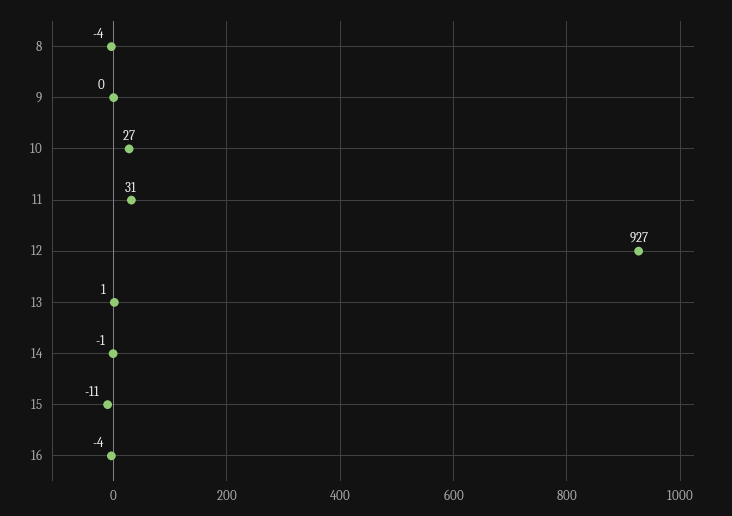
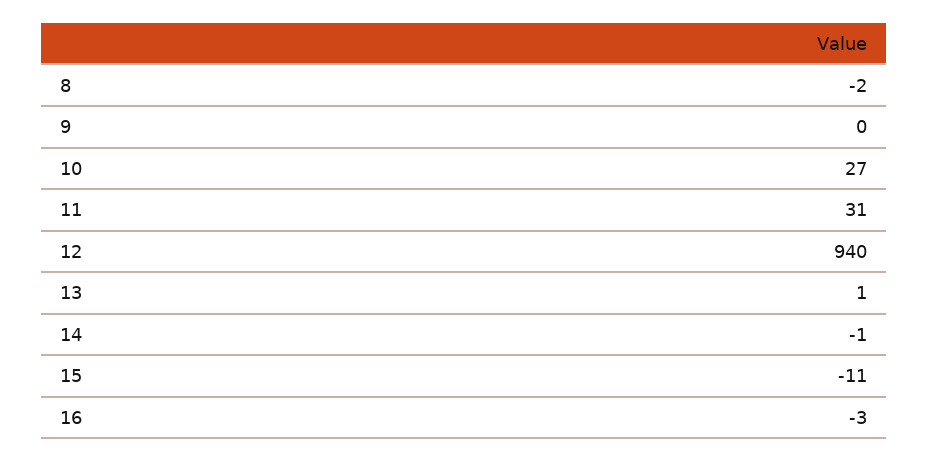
8: -4 -> -2
12: 927 -> 940
16: -4 -> -3

